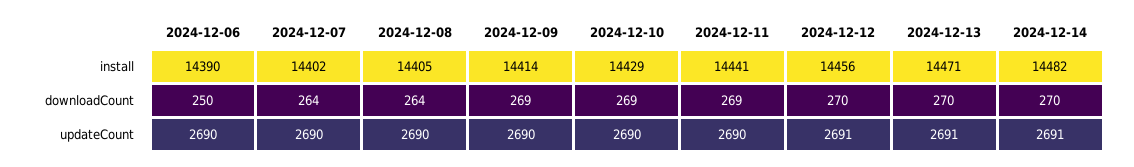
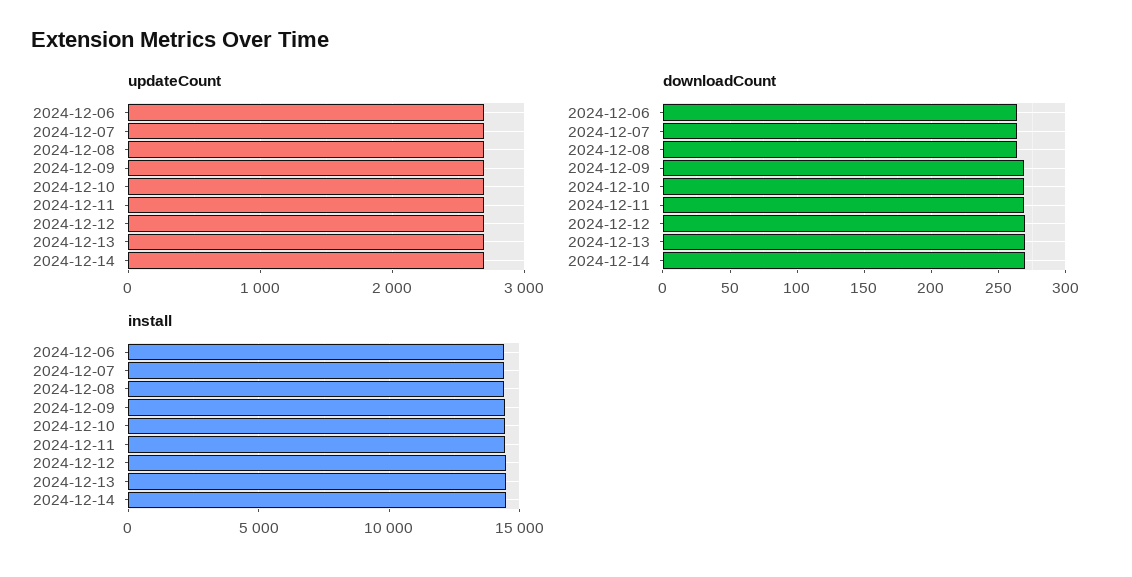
downloadCount, 2024-12-06: 250 -> 265

